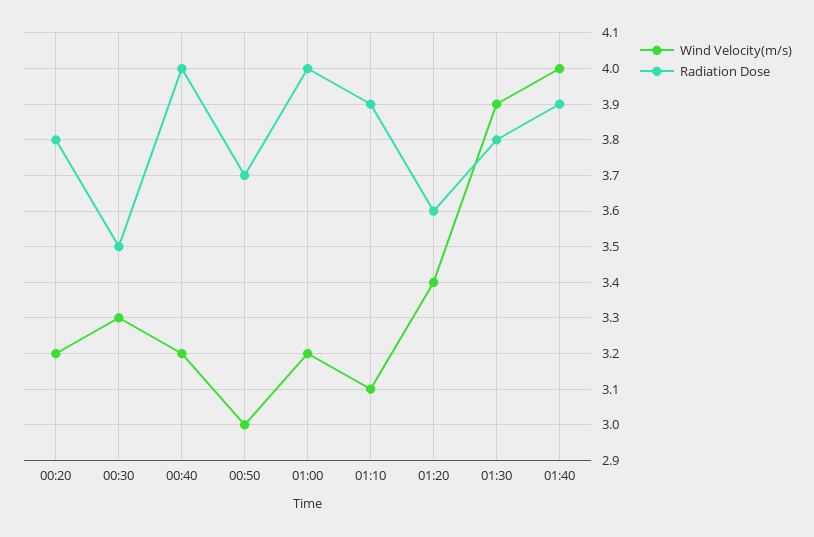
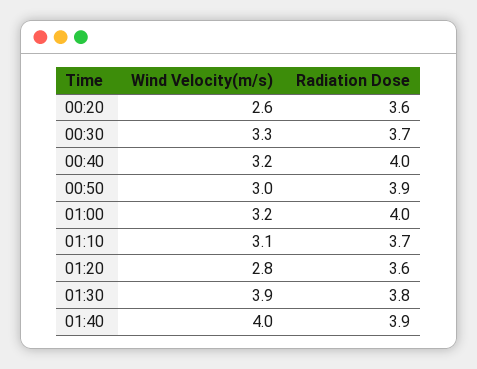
Wind Velocity(m/s), 00:20: 3.2 -> 2.6
Radiation Dose, 00:20: 3.8 -> 3.6
Radiation Dose, 00:30: 3.5 -> 3.7
Radiation Dose, 00:50: 3.7 -> 3.9
Radiation Dose, 01:10: 3.9 -> 3.7
Wind Velocity(m/s), 01:20: 3.4 -> 2.8

